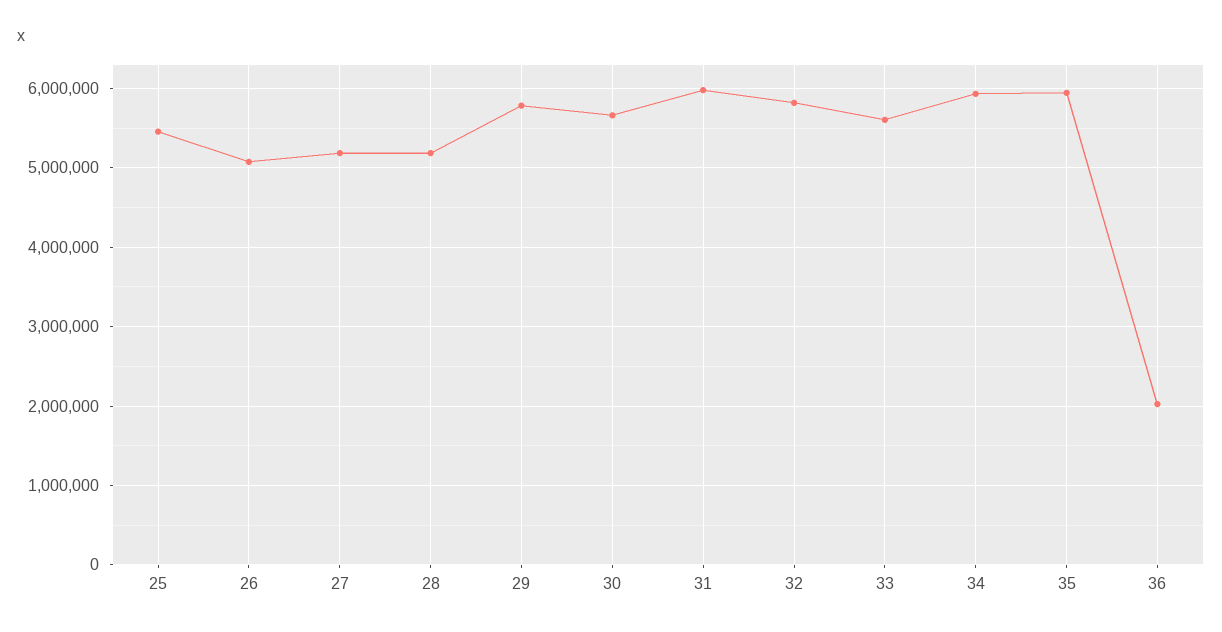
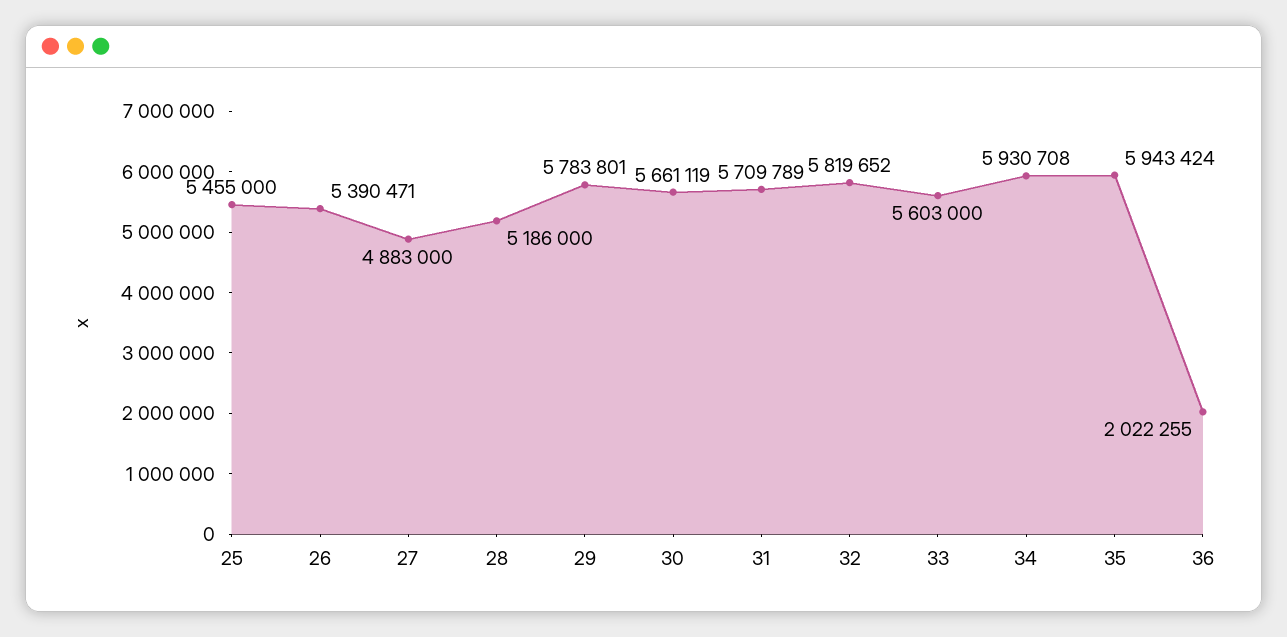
26: 5100000 -> 5390471
27: 5200000 -> 4883000
31: 6000000 -> 5709789

